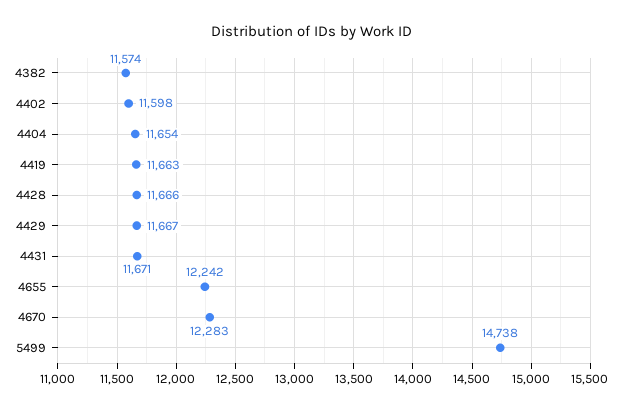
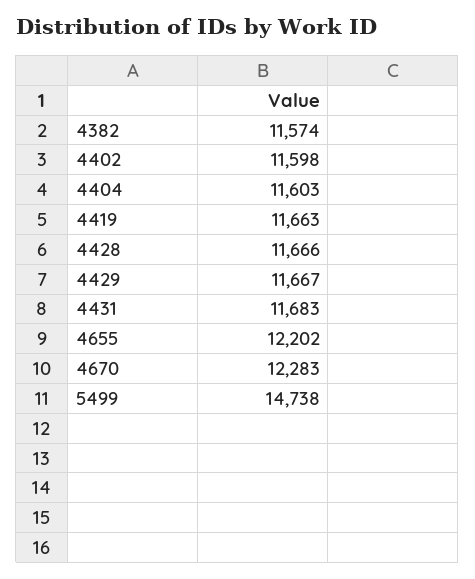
4404: 11654 -> 11603
4431: 11671 -> 11683
4655: 12242 -> 12202

